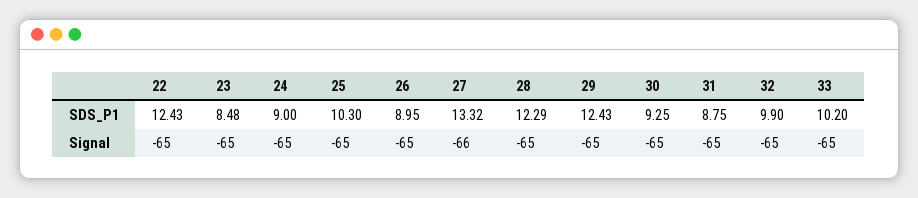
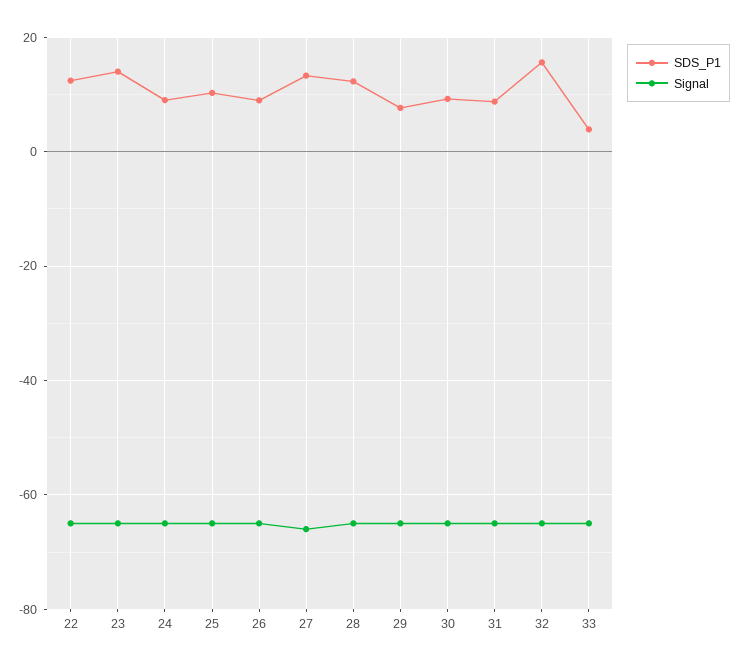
SDS_P1, 23: 8.48 -> 14
SDS_P1, 29: 12.43 -> 8
SDS_P1, 32: 9.9 -> 16
SDS_P1, 33: 10.2 -> 4

